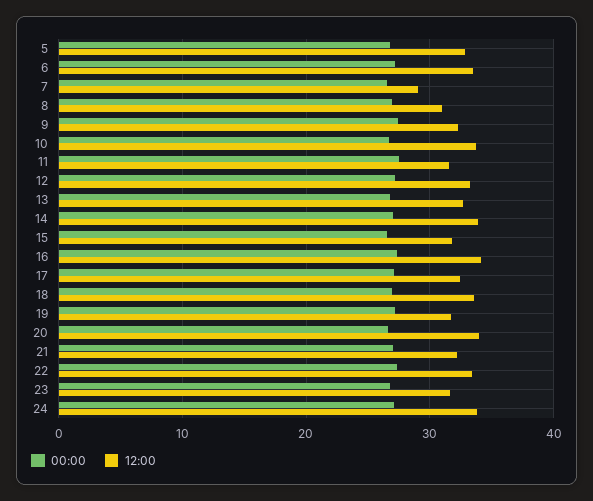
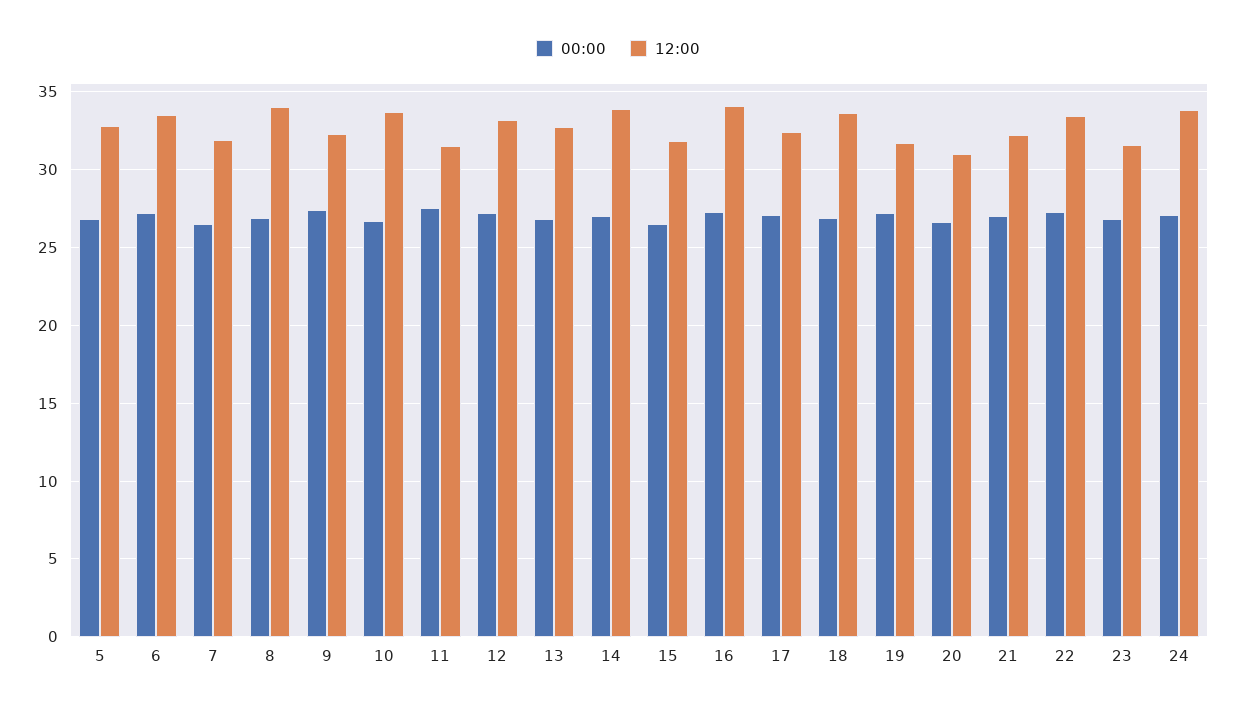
12:00, 7: 29 -> 32
12:00, 8: 31 -> 34
12:00, 20: 34 -> 31

